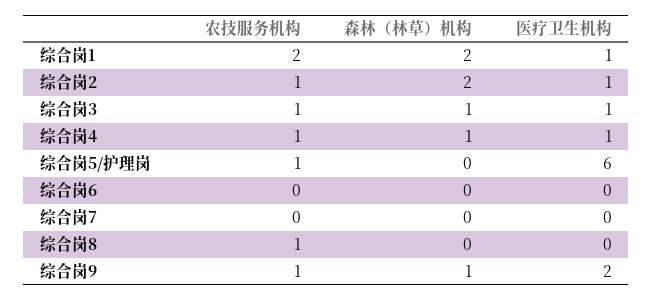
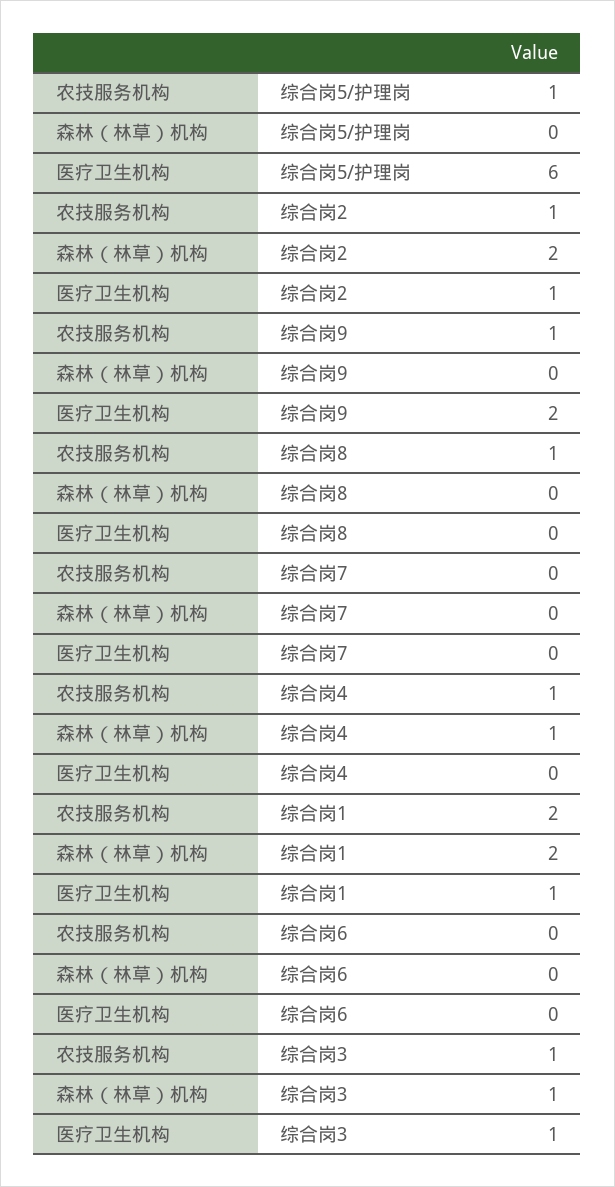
医疗卫生机构, 综合岗4: 1 -> 0
森林（林草）机构, 综合岗9: 1 -> 0

